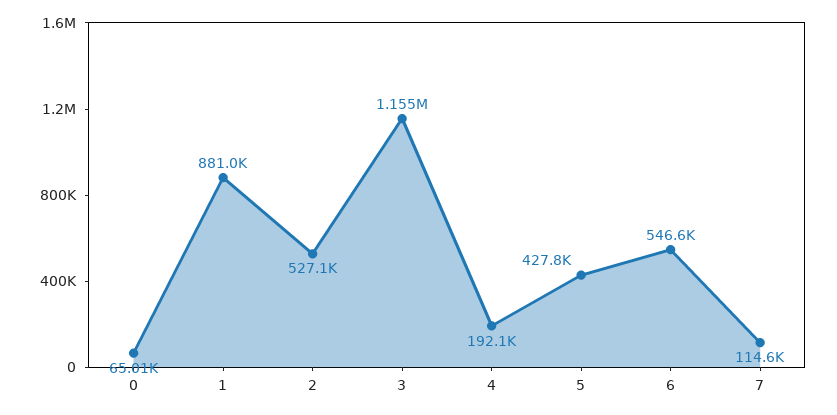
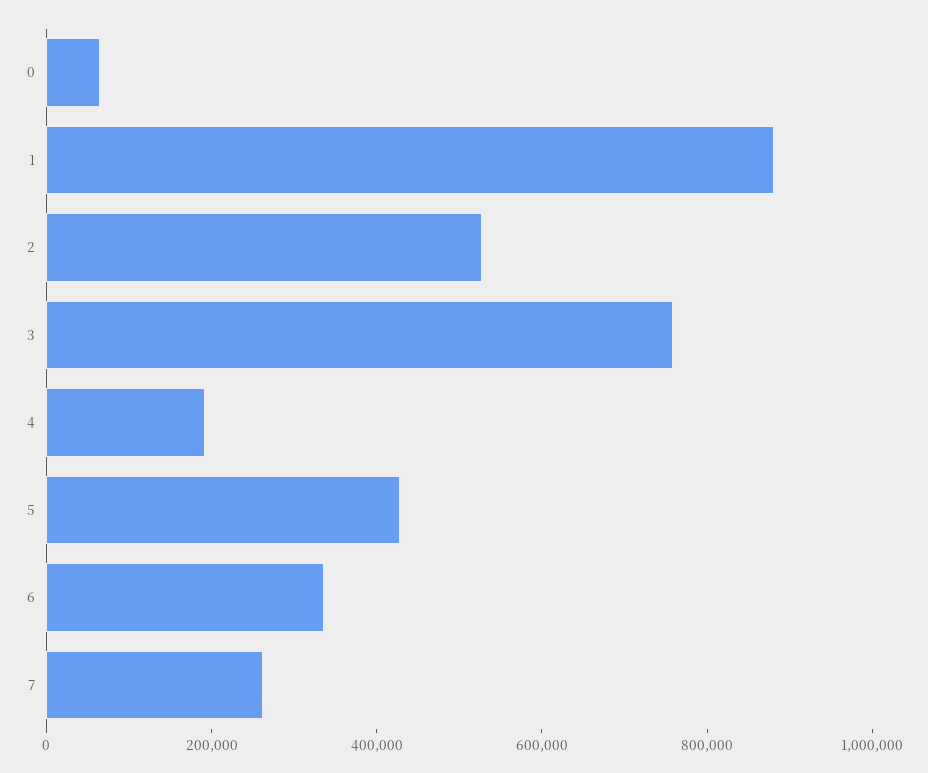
3: 1155000 -> 750000
6: 546600 -> 350000
7: 114600 -> 250000

